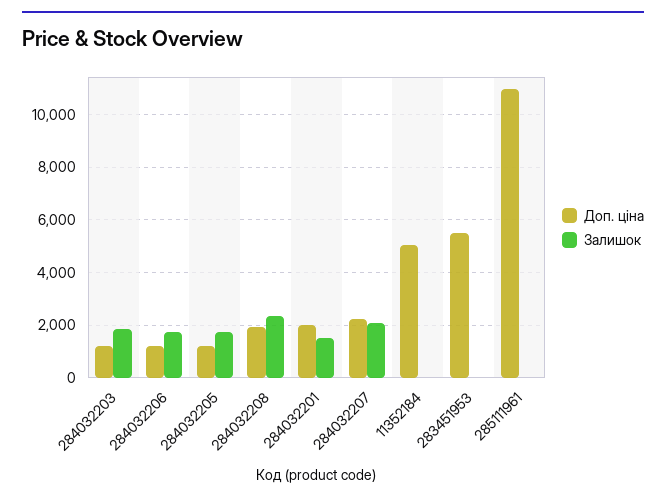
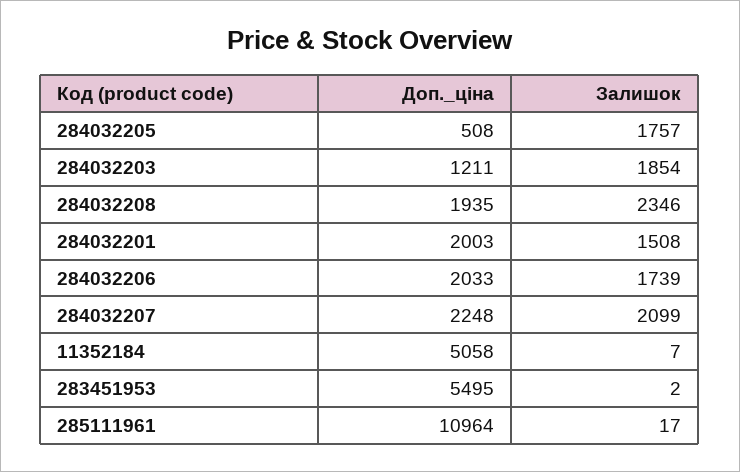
Доп. ціна, 284032206: 1250 -> 2033
Доп. ціна, 284032205: 1250 -> 508

